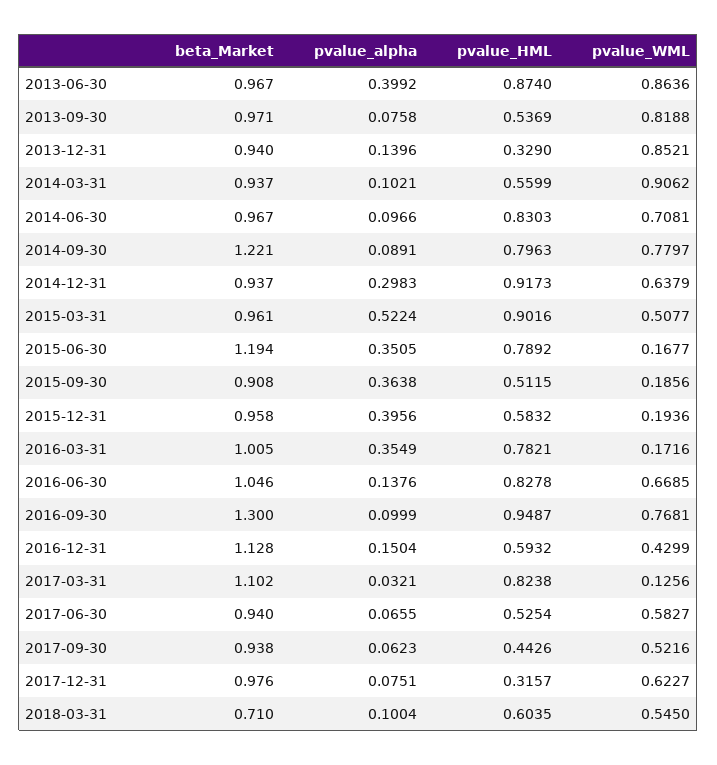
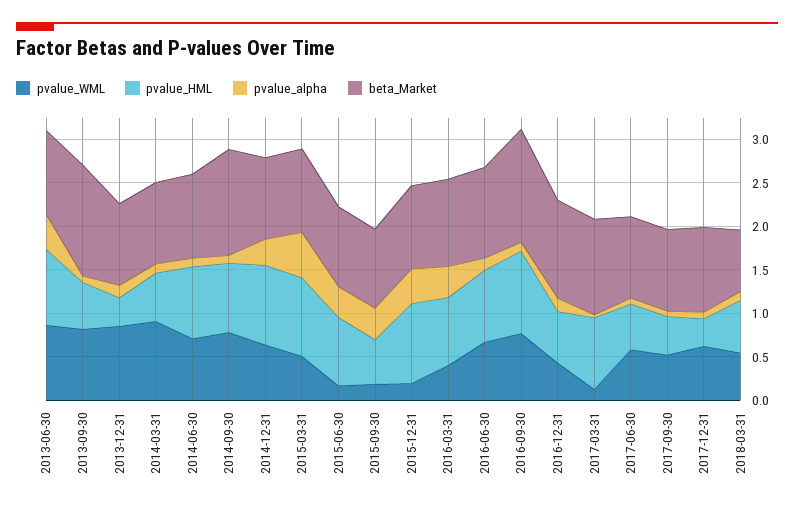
beta_Market, 2013-09-30: 0.971 -> 1.3
beta_Market, 2015-06-30: 1.194 -> 0.9
pvalue_HML, 2015-12-31: 0.5832 -> 0.9
pvalue_WML, 2016-03-31: 0.1716 -> 0.4

